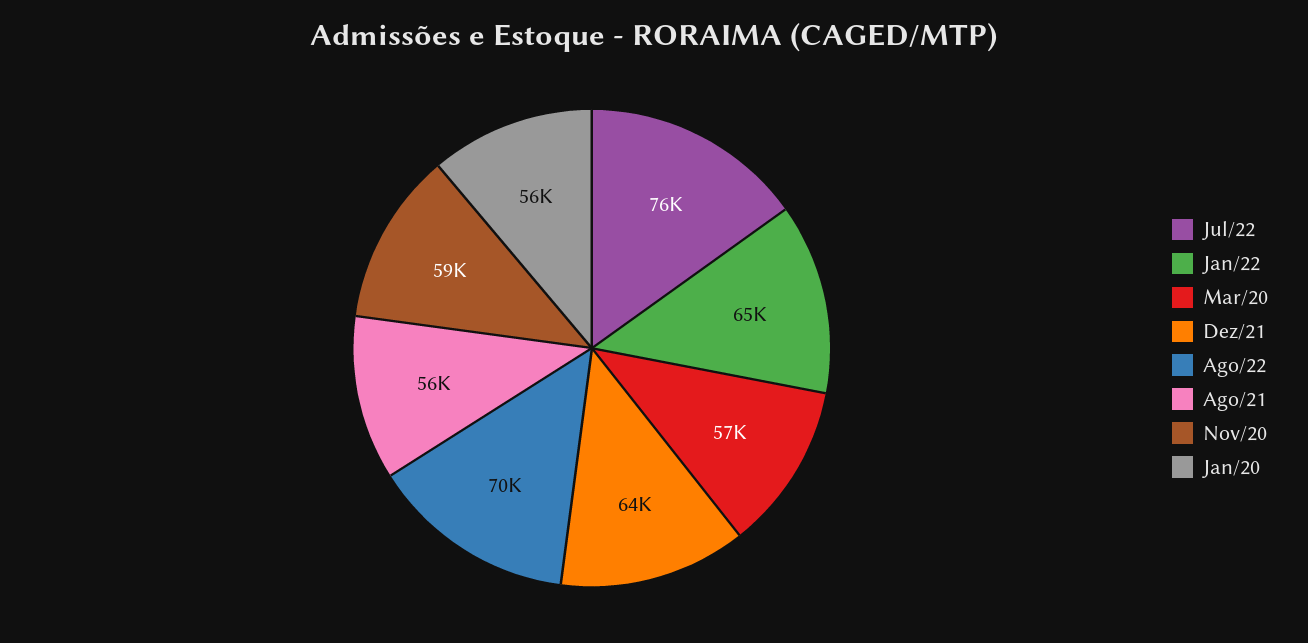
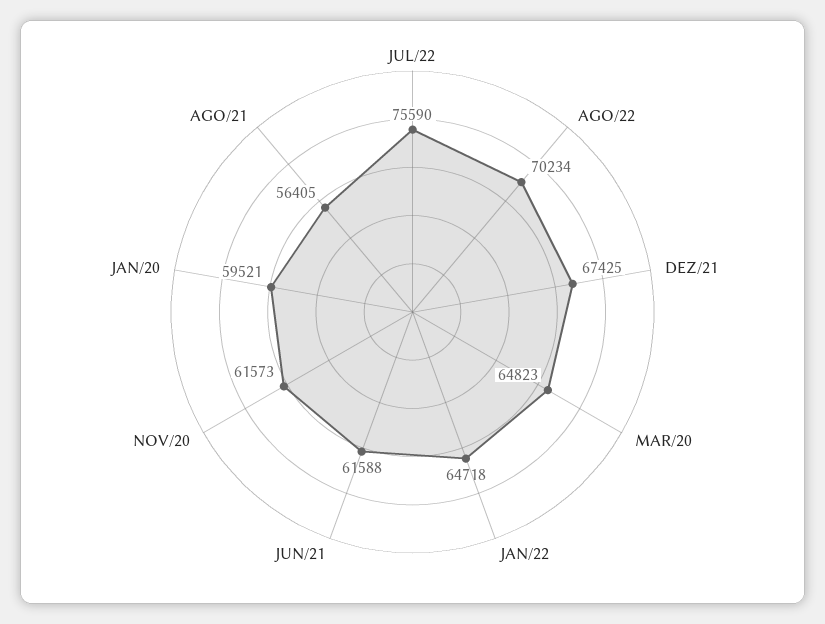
Mar/20: 57000 -> 64823
Dez/21: 64000 -> 67425
Nov/20: 59000 -> 61573
Jan/20: 56000 -> 59521
JUN/21: none -> 61588

